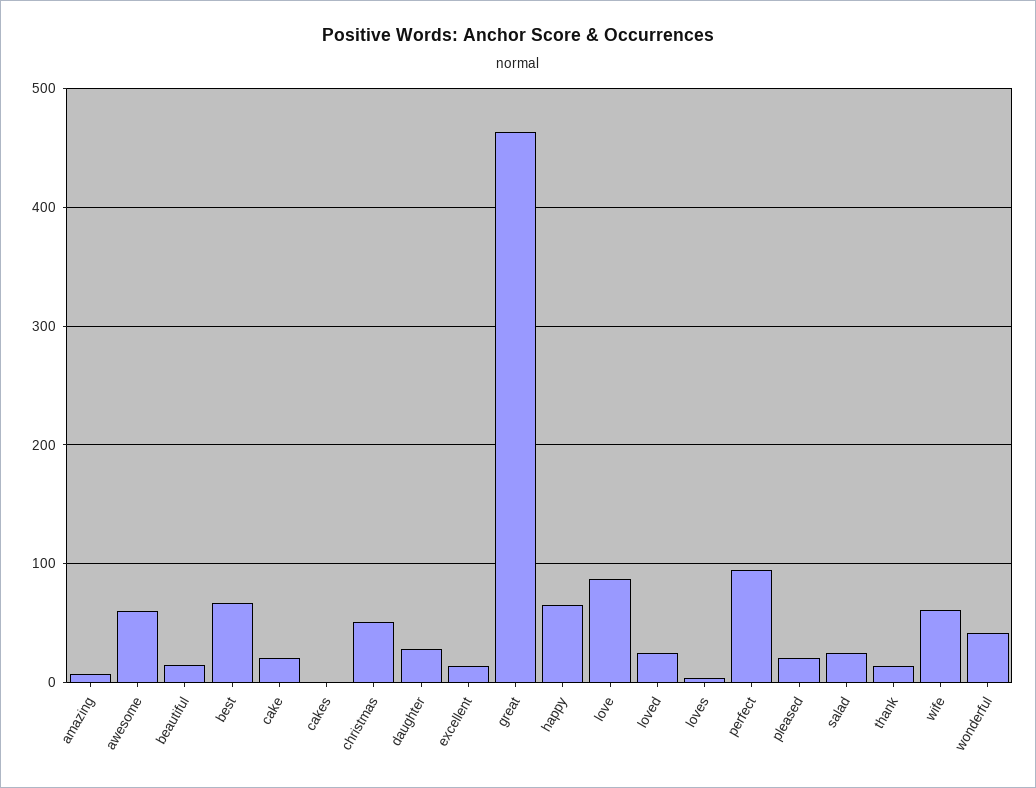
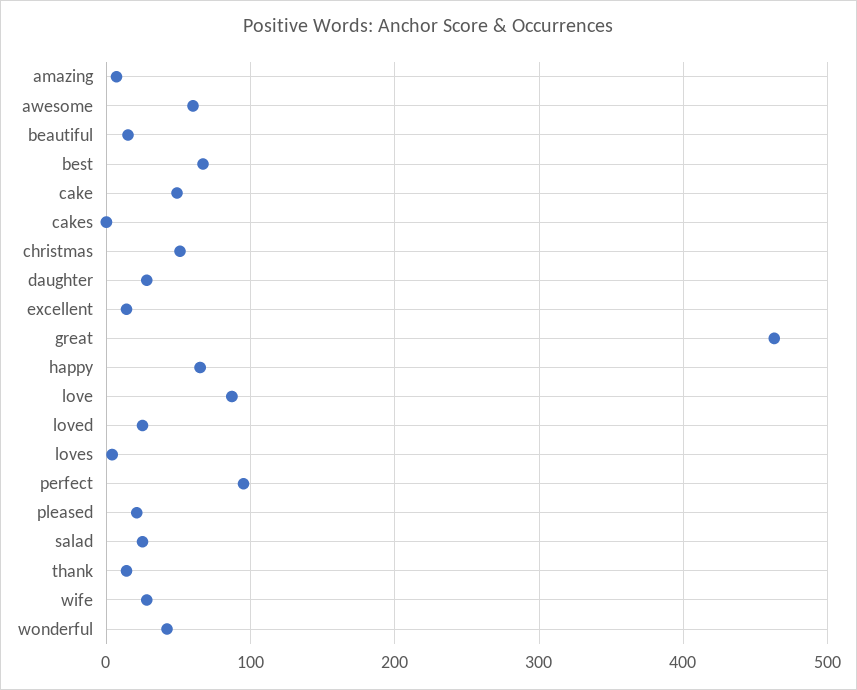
cake: 20 -> 50
wife: 60 -> 30

